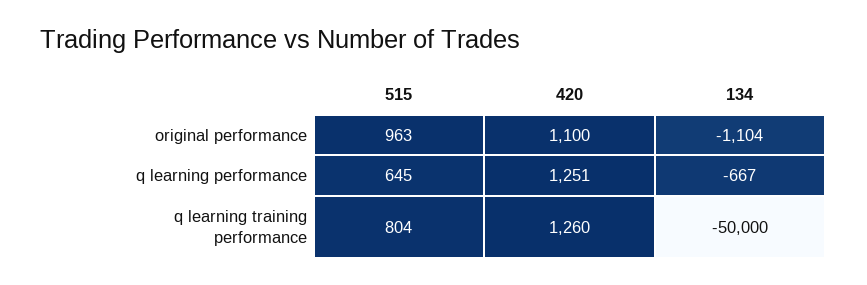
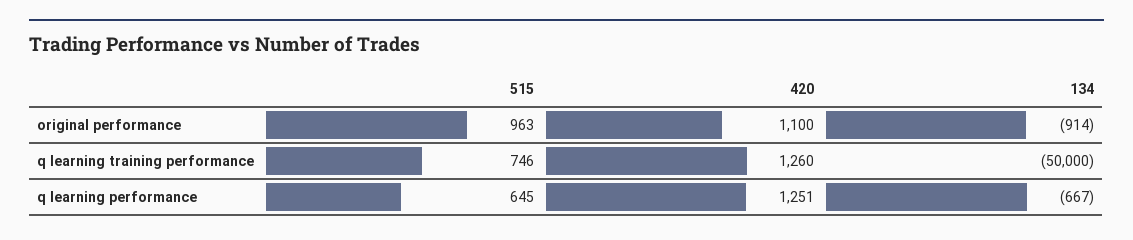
134, original performance: -1104 -> -914
515, q learning training performance: 804 -> 746

